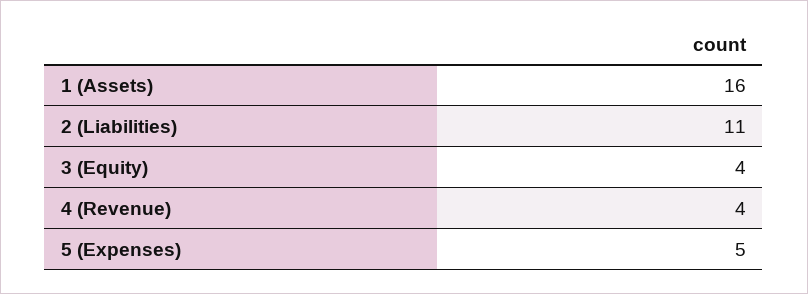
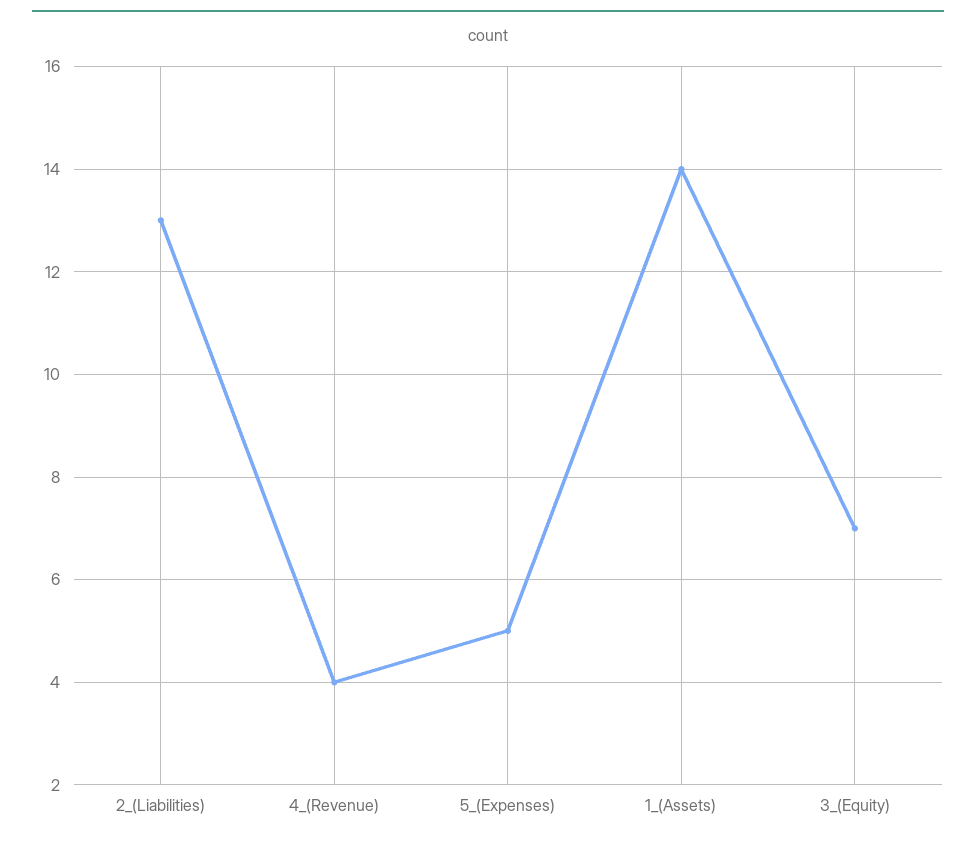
1 (Assets): 16 -> 14
2 (Liabilities): 11 -> 13
3 (Equity): 4 -> 7

